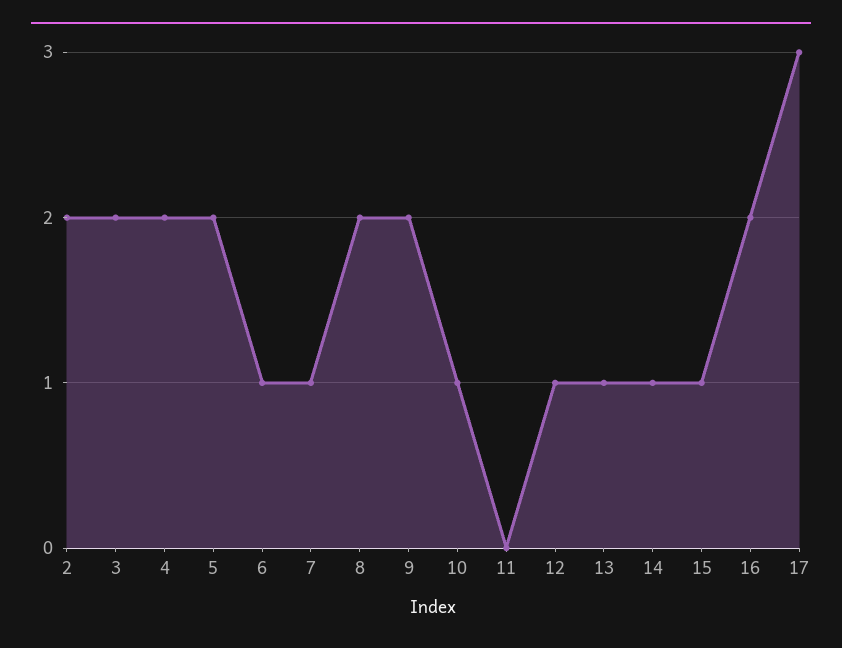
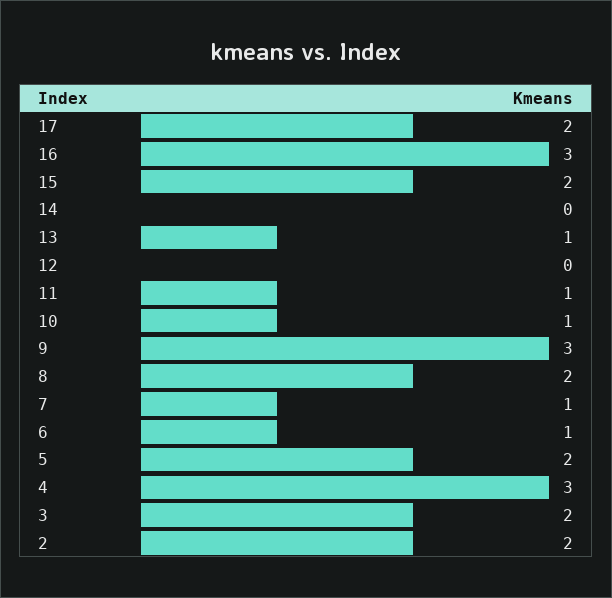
4: 2 -> 3
9: 2 -> 3
11: 0 -> 1
12: 1 -> 0
14: 1 -> 0
15: 1 -> 2
16: 2 -> 3
17: 3 -> 2

